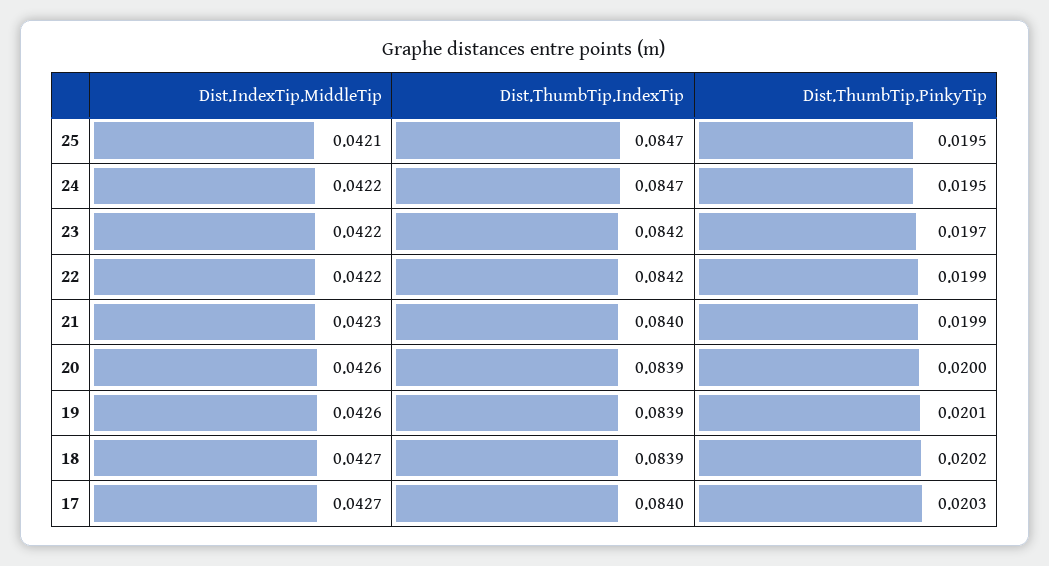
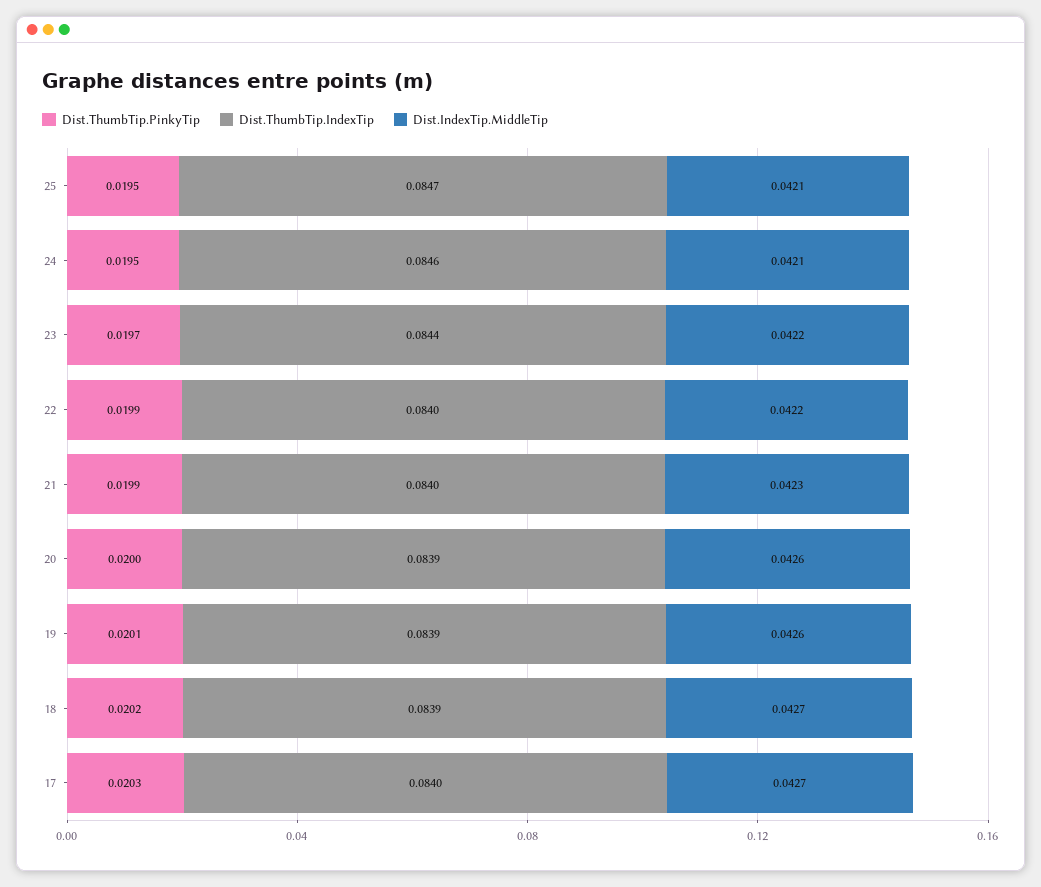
Dist.IndexTip.MiddleTip, 24: 0.0422 -> 0.0421
Dist.ThumbTip.IndexTip, 24: 0.0847 -> 0.0846
Dist.ThumbTip.IndexTip, 23: 0.0842 -> 0.0844
Dist.ThumbTip.IndexTip, 22: 0.0842 -> 0.084

